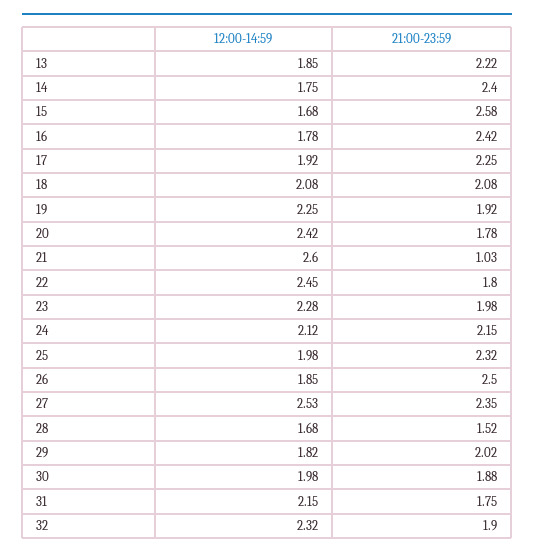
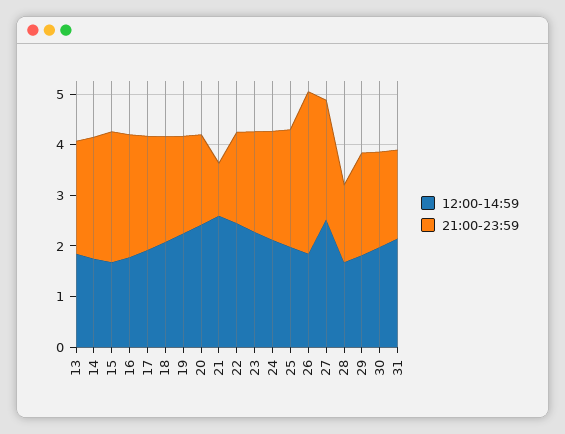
21:00-23:59, 26: 2.5 -> 3.2
12:00-14:59, 32: 2.32 -> none
21:00-23:59, 32: 1.9 -> none

